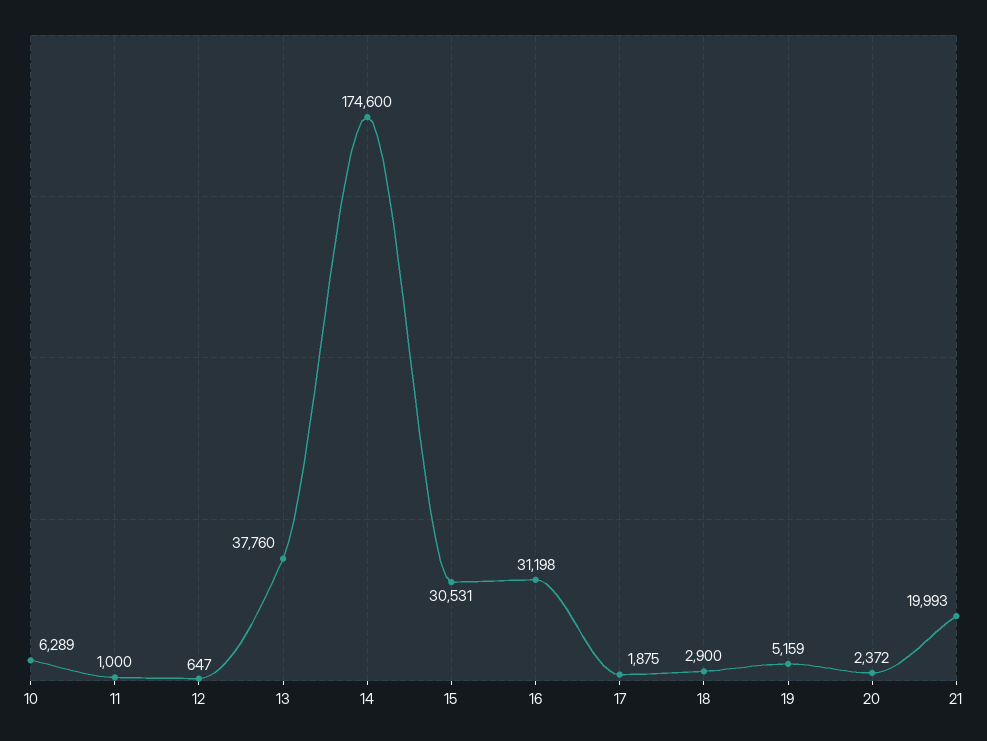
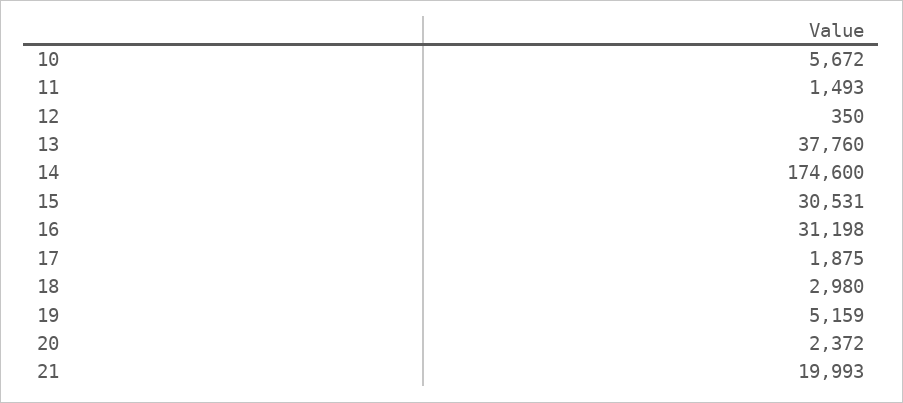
10: 6289 -> 5672
11: 1000 -> 1493
12: 647 -> 350
18: 2900 -> 2980

